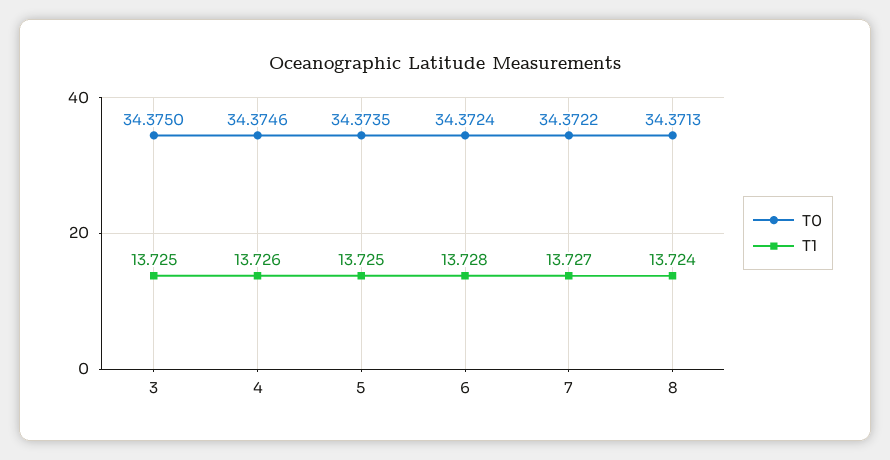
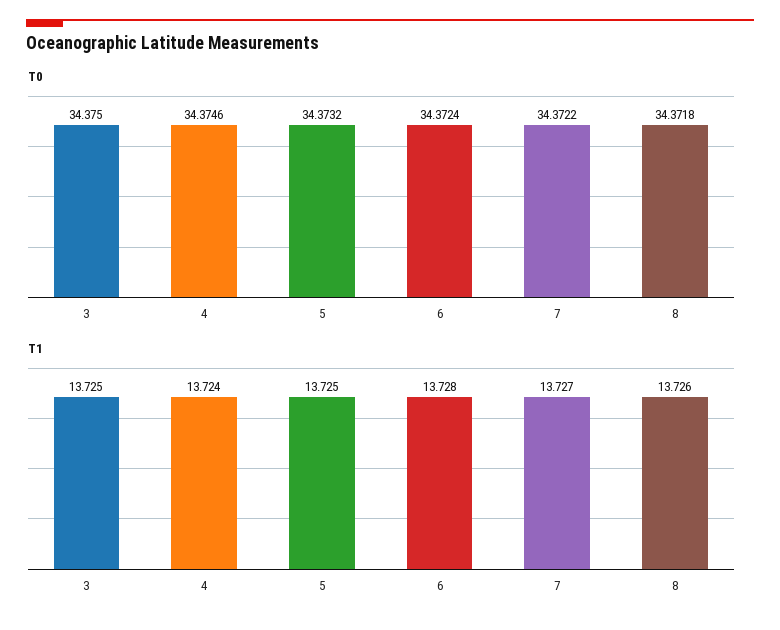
T1, 4: 13.726 -> 13.724
T0, 5: 34.3735 -> 34.3732
T0, 8: 34.3713 -> 34.3718
T1, 8: 13.724 -> 13.726

